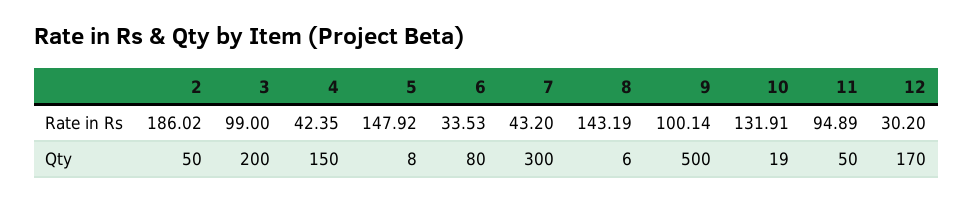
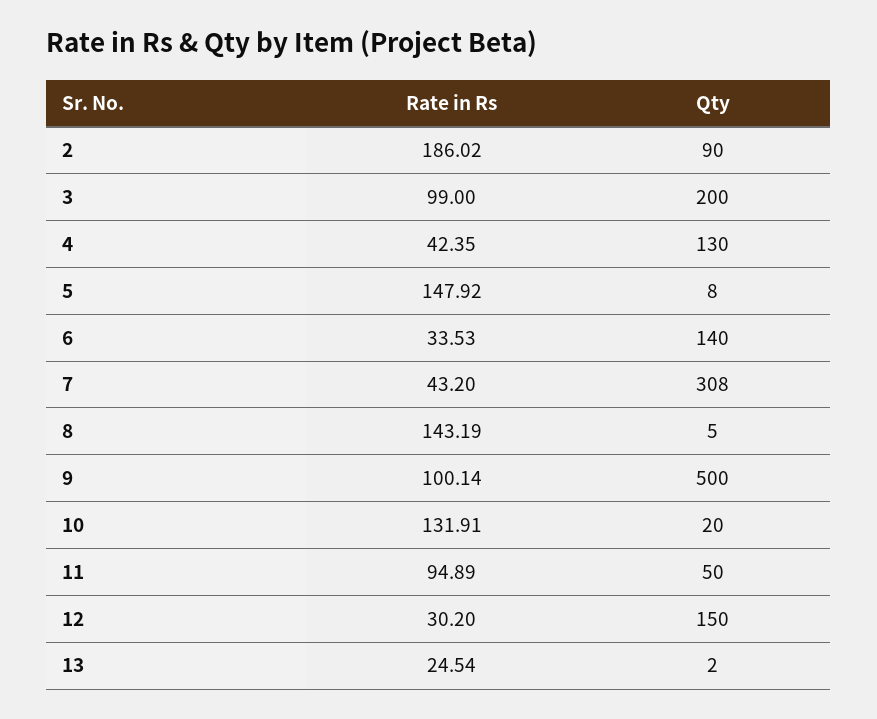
2, Qty: 50 -> 90
4, Qty: 150 -> 130
6, Qty: 80 -> 140
7, Qty: 300 -> 308
8, Qty: 6 -> 5
10, Qty: 19 -> 20
12, Qty: 170 -> 150
13, Rate in Rs: none -> 24.54
13, Qty: none -> 2

